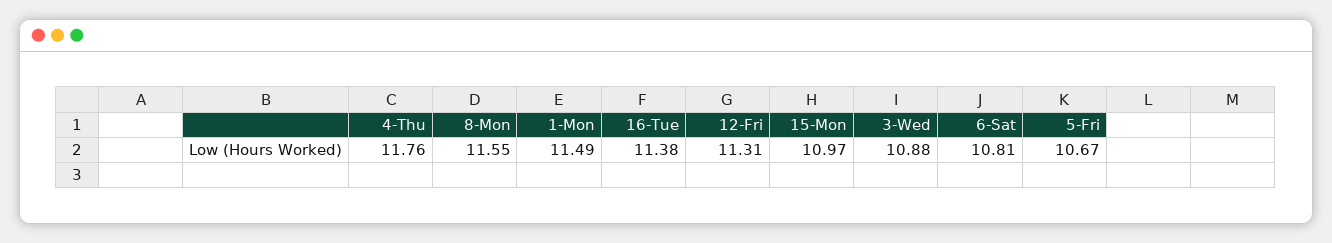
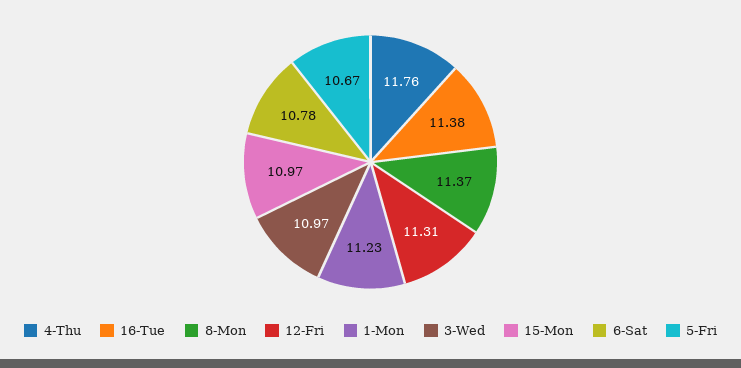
8-Mon: 11.55 -> 11.37
1-Mon: 11.49 -> 11.23
3-Wed: 10.88 -> 10.97
6-Sat: 10.81 -> 10.78

